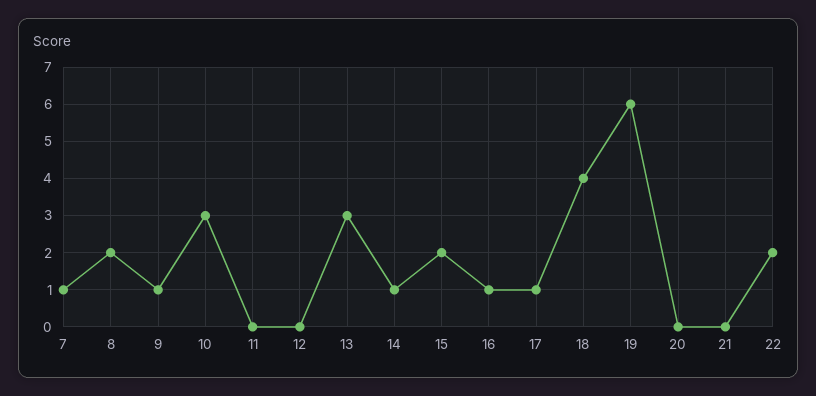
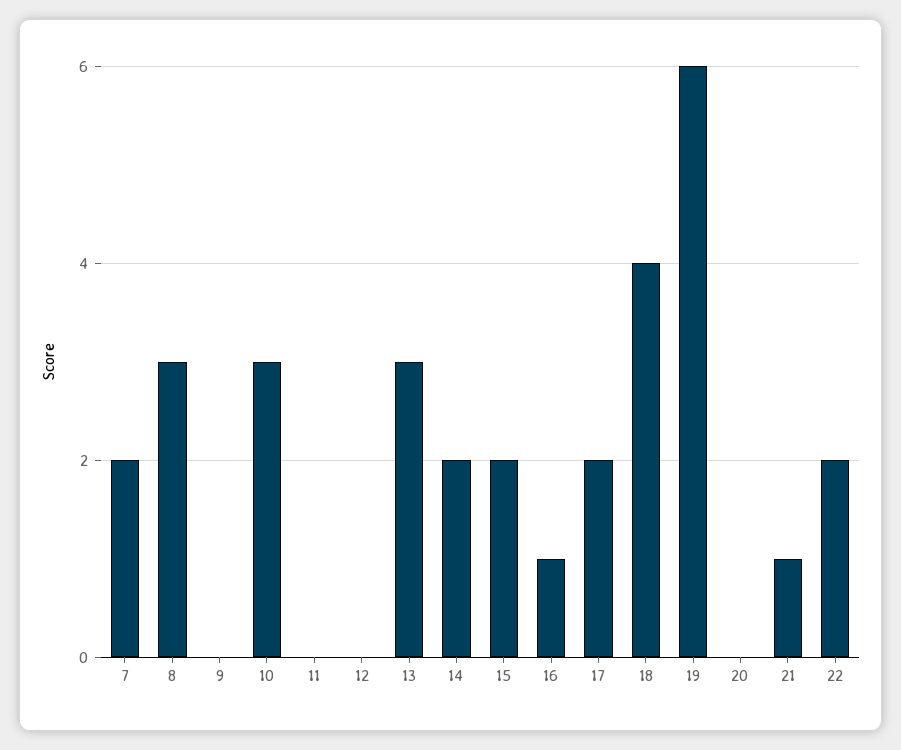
7: 1 -> 2
8: 2 -> 3
9: 1 -> 0
14: 1 -> 2
17: 1 -> 2
21: 0 -> 1

